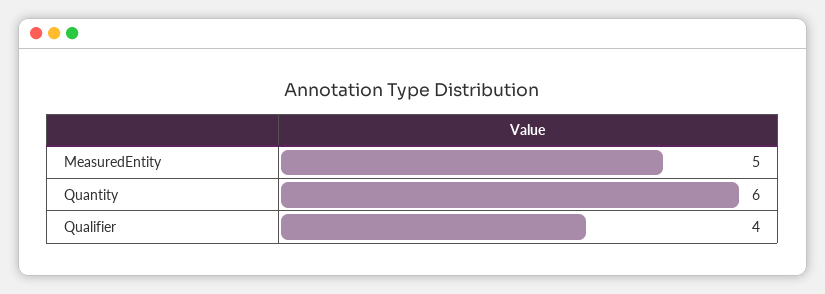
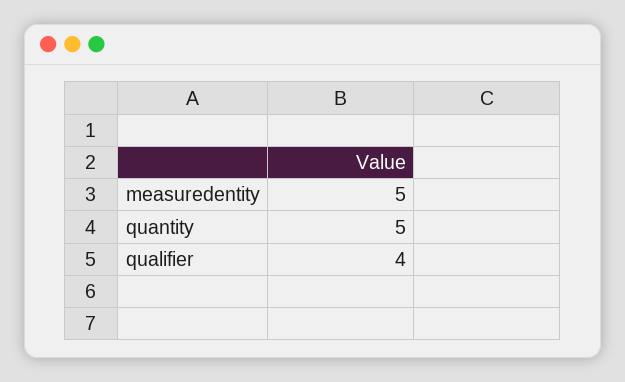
Quantity: 6 -> 5

